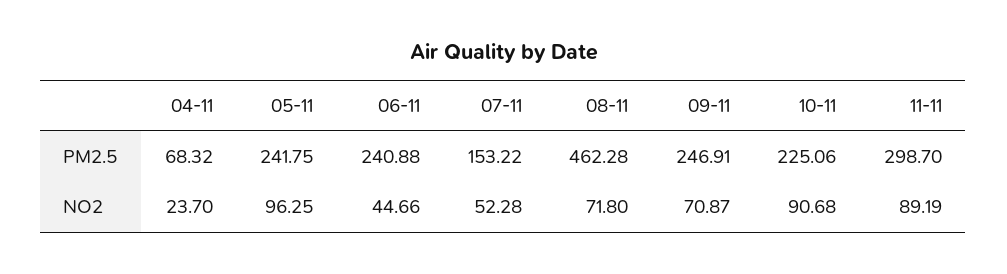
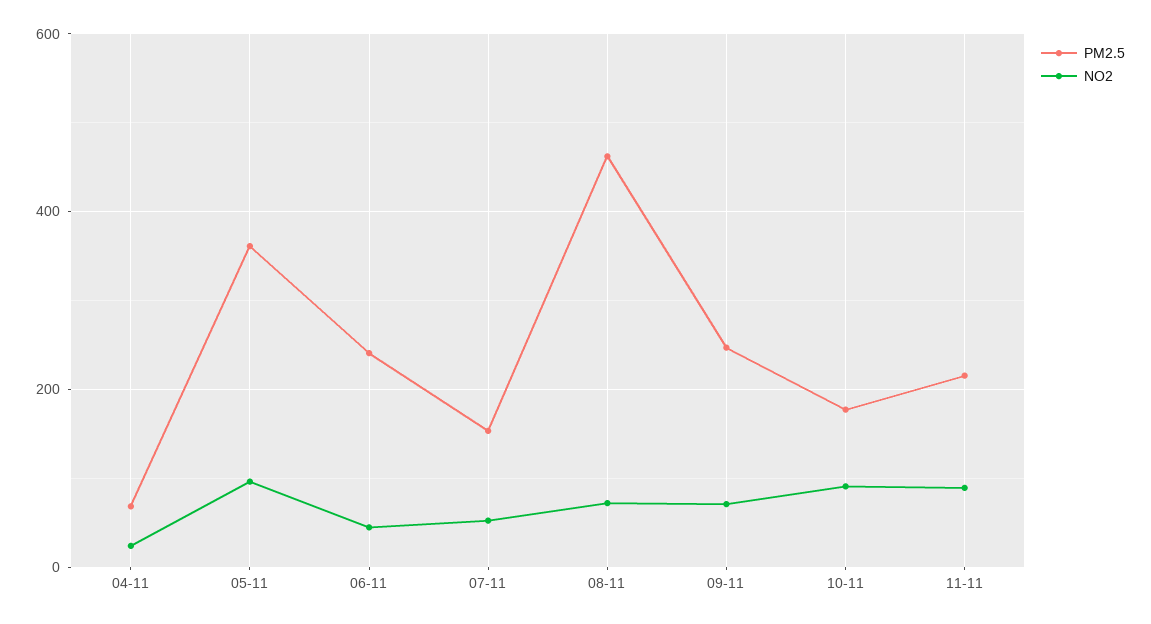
PM2.5, 05-11: 241.75 -> 360
PM2.5, 10-11: 225.06 -> 180
PM2.5, 11-11: 298.7 -> 220

